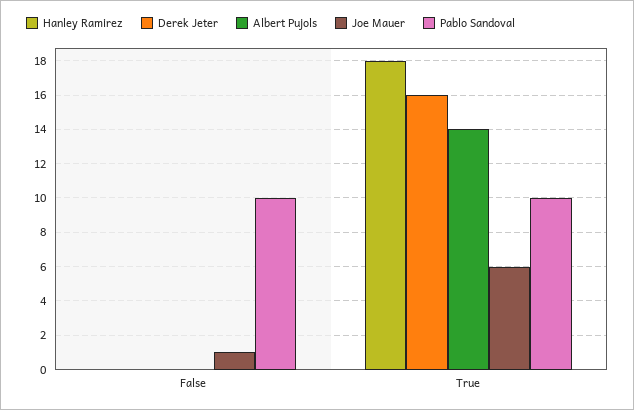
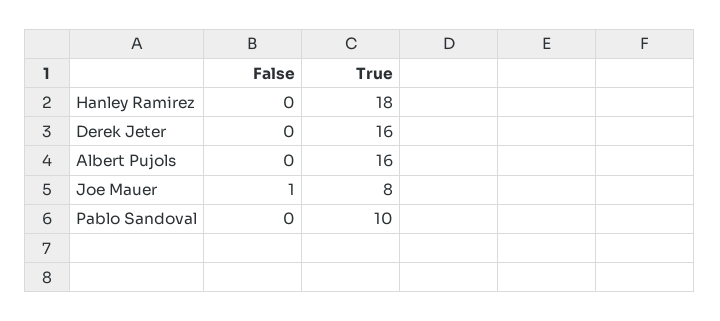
Pablo Sandoval, False: 10 -> 0
Albert Pujols, True: 14 -> 16
Joe Mauer, True: 6 -> 8

